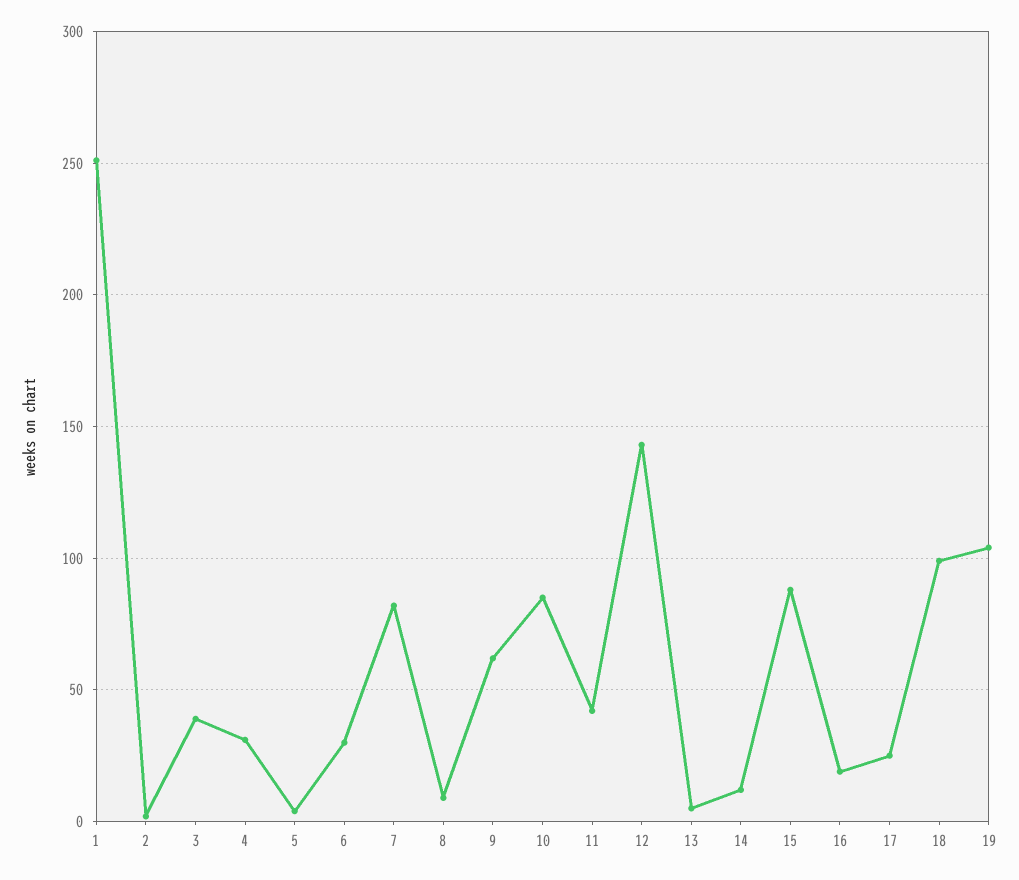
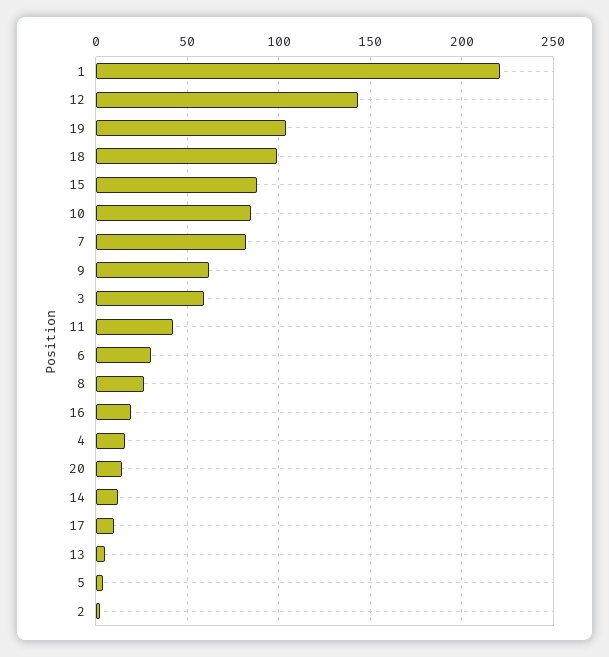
1: 250 -> 220
3: 40 -> 60
4: 30 -> 15
8: 10 -> 25
17: 25 -> 10
20: none -> 15

